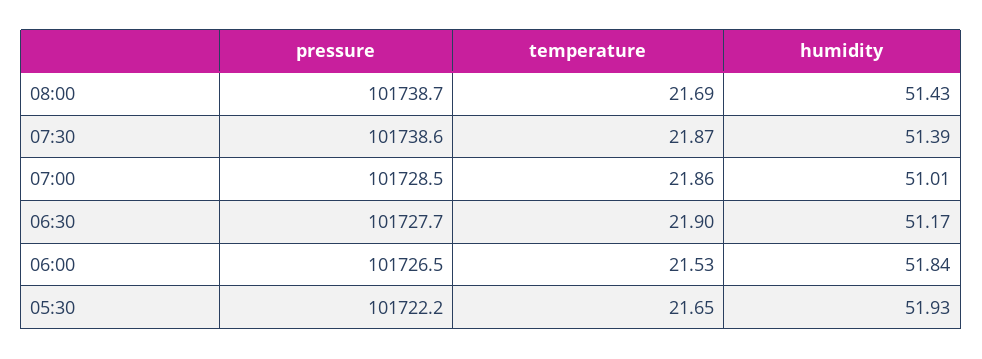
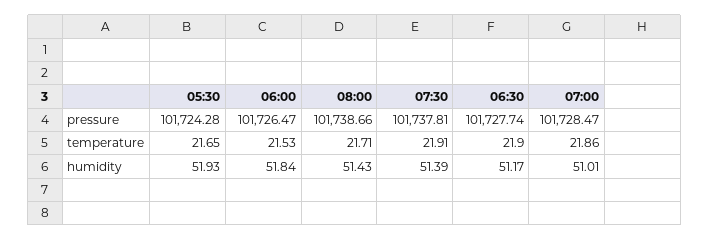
temperature, 08:00: 21.69 -> 21.71
pressure, 07:30: 101738.6 -> 101737.81
temperature, 07:30: 21.87 -> 21.91
pressure, 05:30: 101722.2 -> 101724.28

